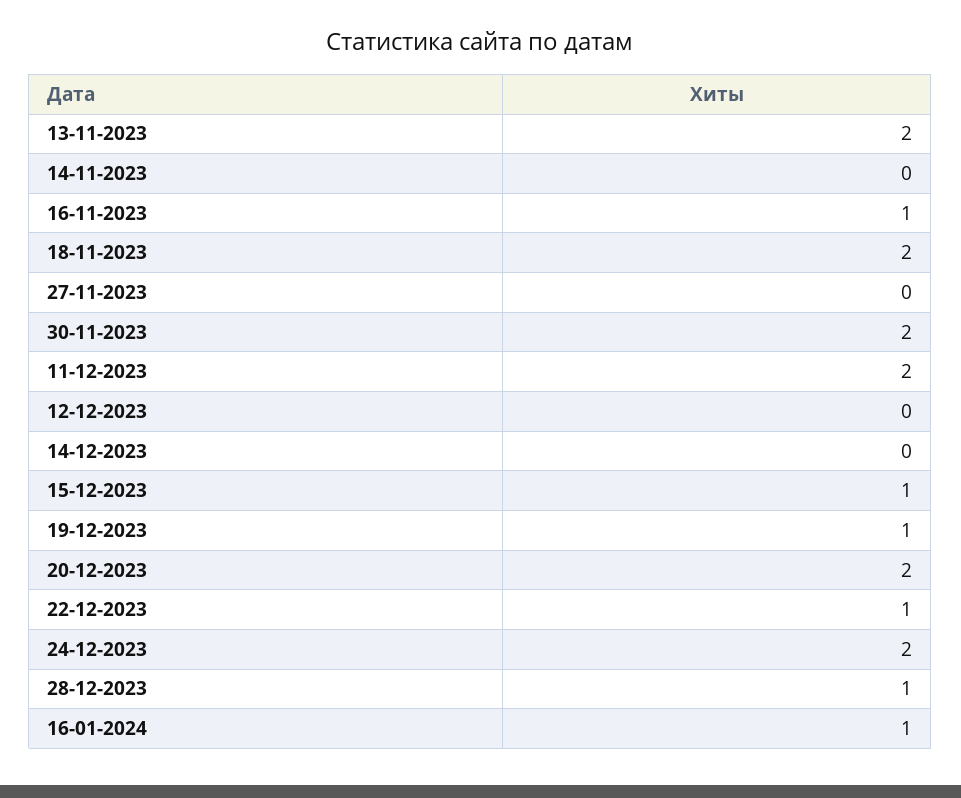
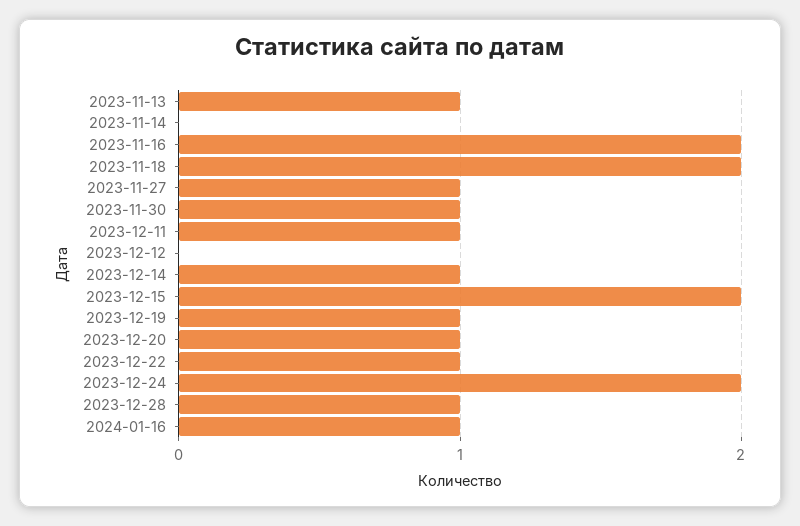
13-11-2023: 2 -> 1
16-11-2023: 1 -> 2
27-11-2023: 0 -> 1
30-11-2023: 2 -> 1
11-12-2023: 2 -> 1
14-12-2023: 0 -> 1
15-12-2023: 1 -> 2
20-12-2023: 2 -> 1

